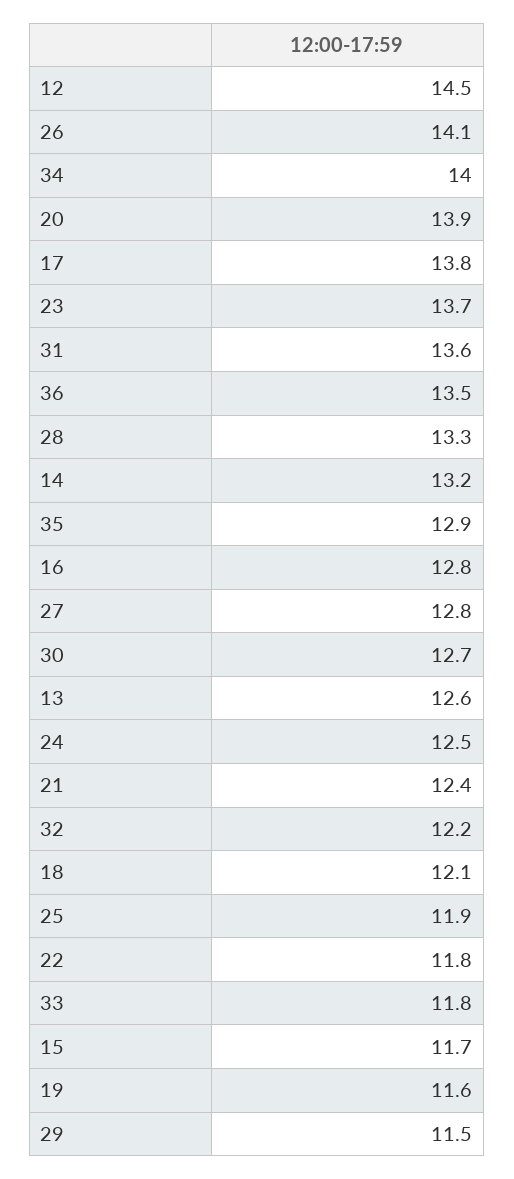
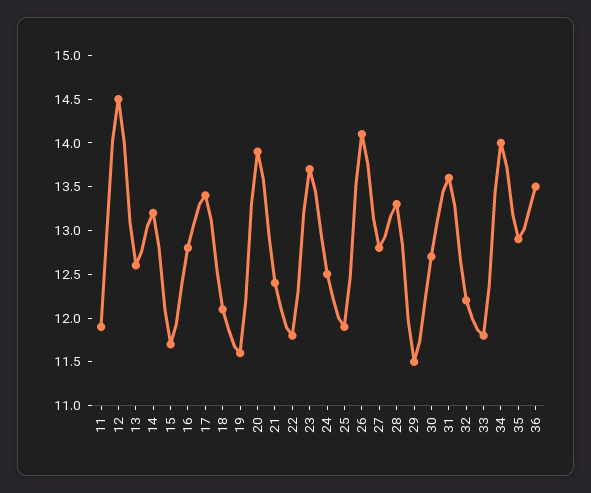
17: 13.8 -> 13.4
11: none -> 11.9

